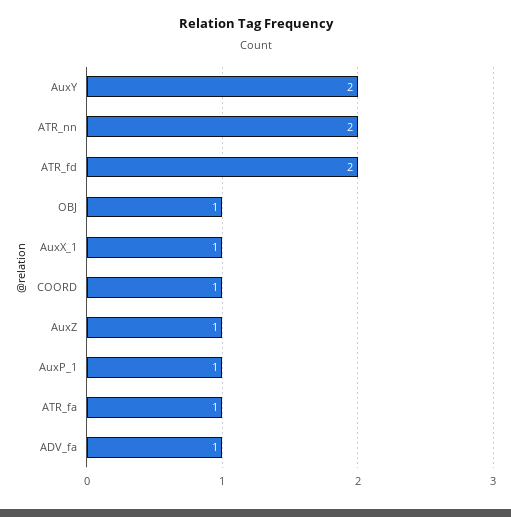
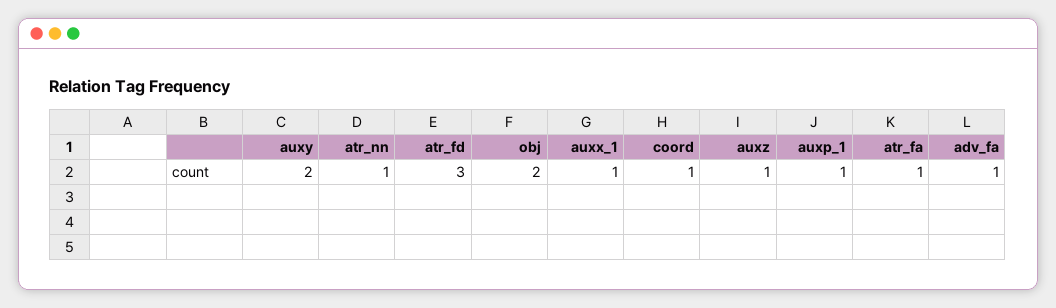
ATR_nn: 2 -> 1
ATR_fd: 2 -> 3
OBJ: 1 -> 2

